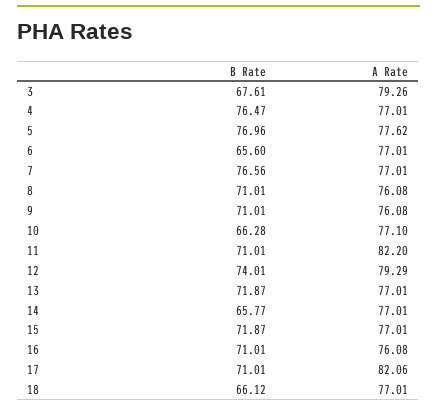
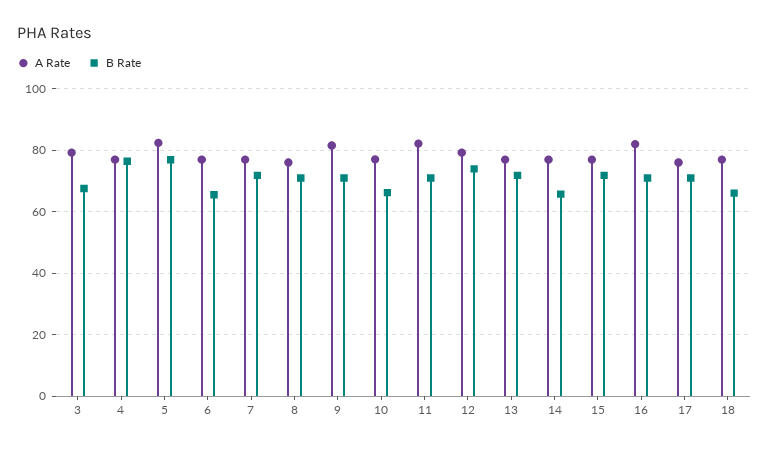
A Rate, 5: 77.62 -> 82
B Rate, 7: 76.56 -> 72
A Rate, 9: 76.08 -> 82
A Rate, 16: 76.08 -> 82
A Rate, 17: 82.06 -> 76

